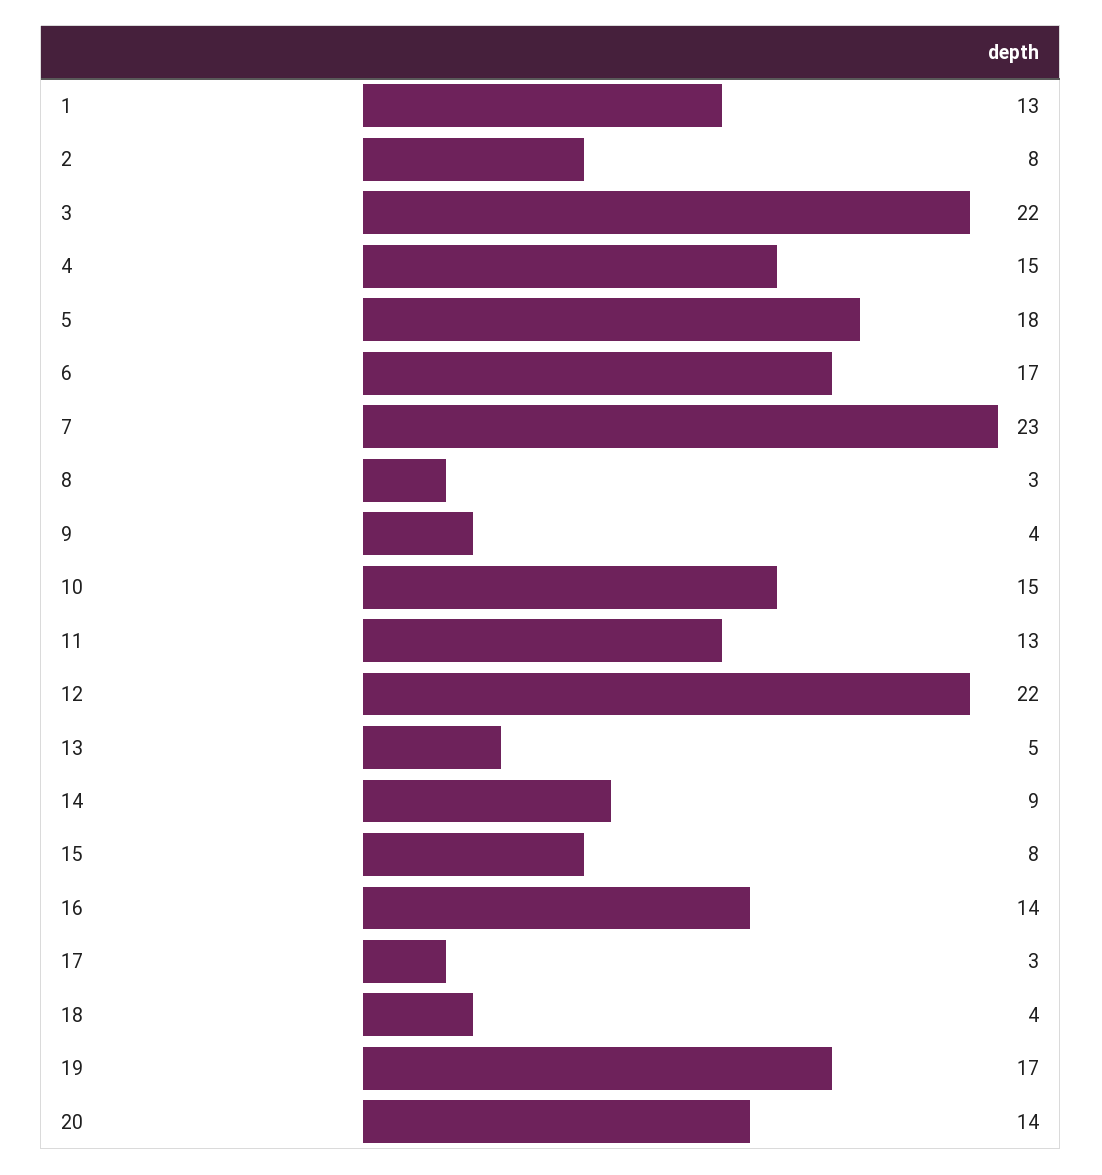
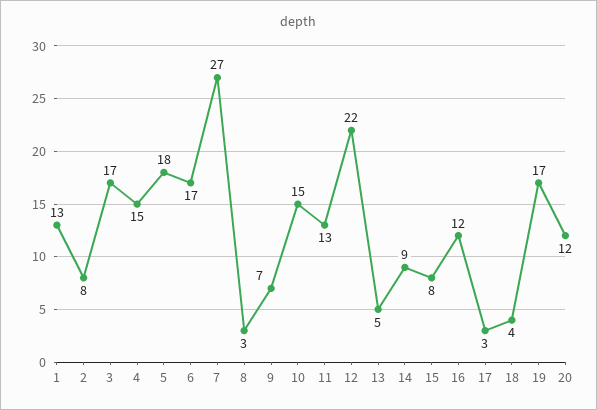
3: 22 -> 17
7: 23 -> 27
9: 4 -> 7
16: 14 -> 12
20: 14 -> 12

